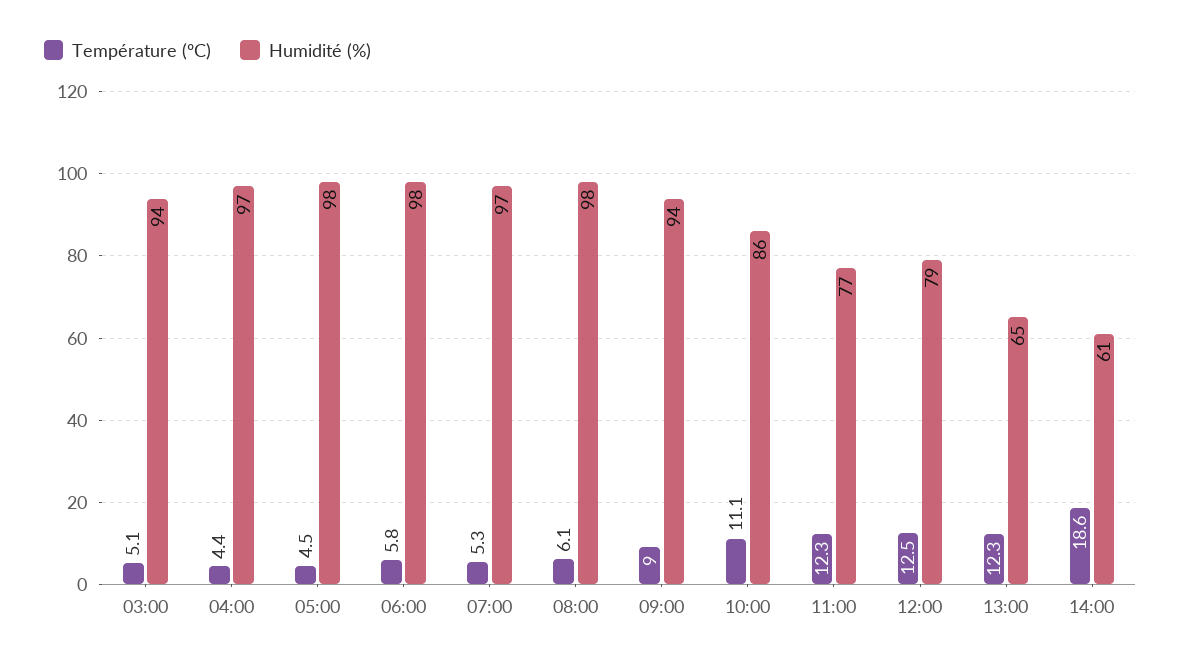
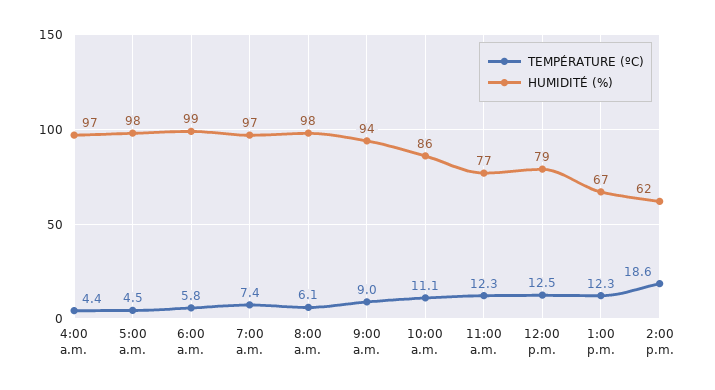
Température (ºC), 03:00: 5.1 -> none
Humidité (%), 03:00: 94 -> none
Humidité (%), 06:00: 98 -> 99
Température (ºC), 07:00: 5.3 -> 7.4
Humidité (%), 13:00: 65 -> 67
Humidité (%), 14:00: 61 -> 62

